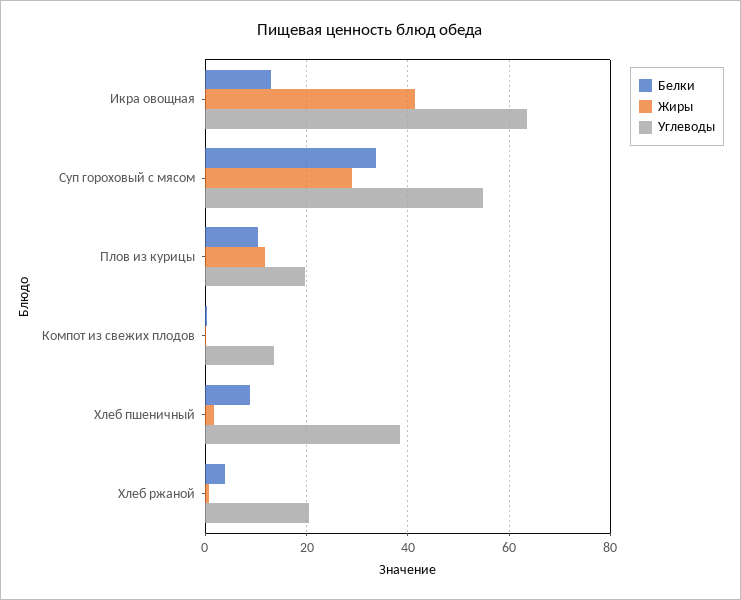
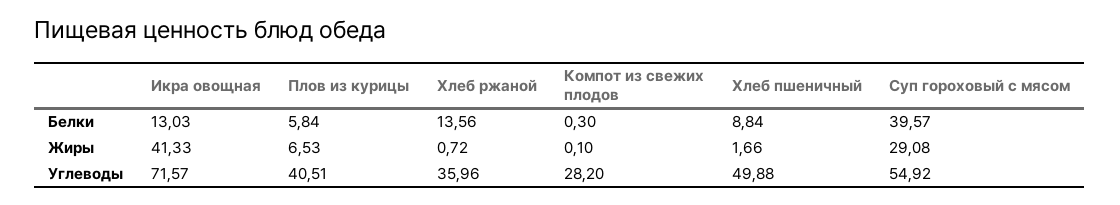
Углеводы, Икра овощная: 64 -> 71.57
Белки, Суп гороховый с мясом: 34 -> 39.57
Белки, Плов из курицы: 10 -> 5.84
Жиры, Плов из курицы: 12 -> 6.53
Углеводы, Плов из курицы: 20 -> 40.51
Углеводы, Компот из свежих плодов: 14 -> 28.2
Углеводы, Хлеб пшеничный: 38 -> 49.88
Белки, Хлеб ржаной: 4 -> 13.56
Углеводы, Хлеб ржаной: 20 -> 35.96

